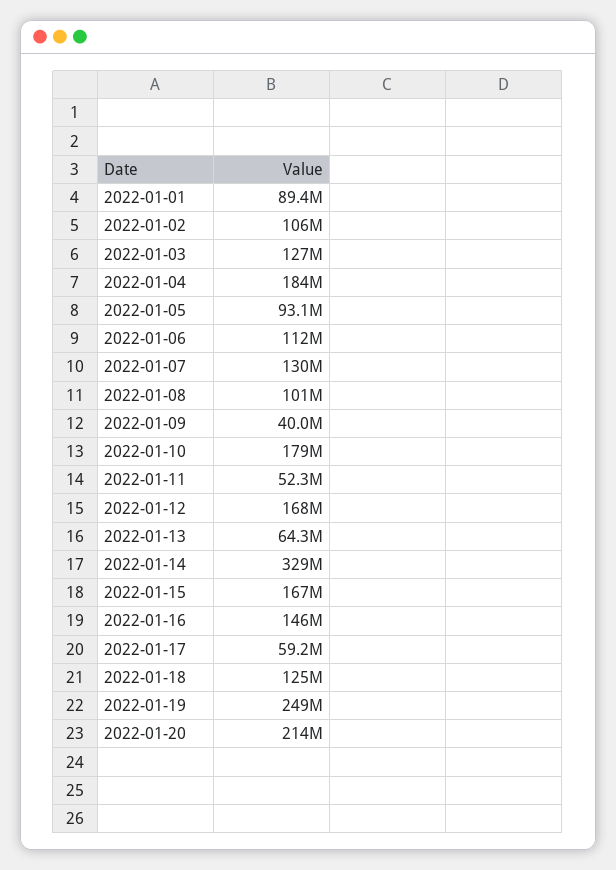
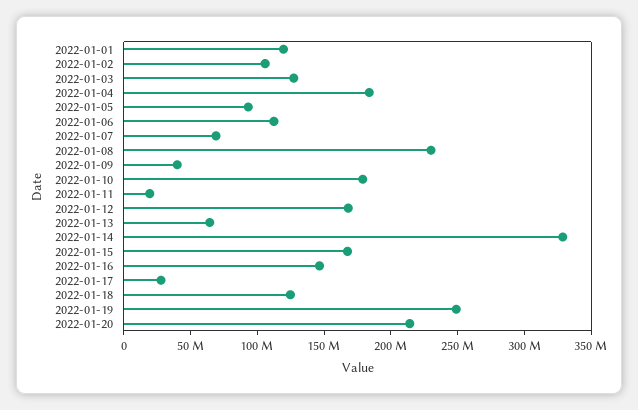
2022-01-01: 89400000 -> 120000000
2022-01-07: 130000000 -> 70000000
2022-01-08: 101000000 -> 230000000
2022-01-11: 52300000 -> 20000000
2022-01-17: 59200000 -> 30000000

